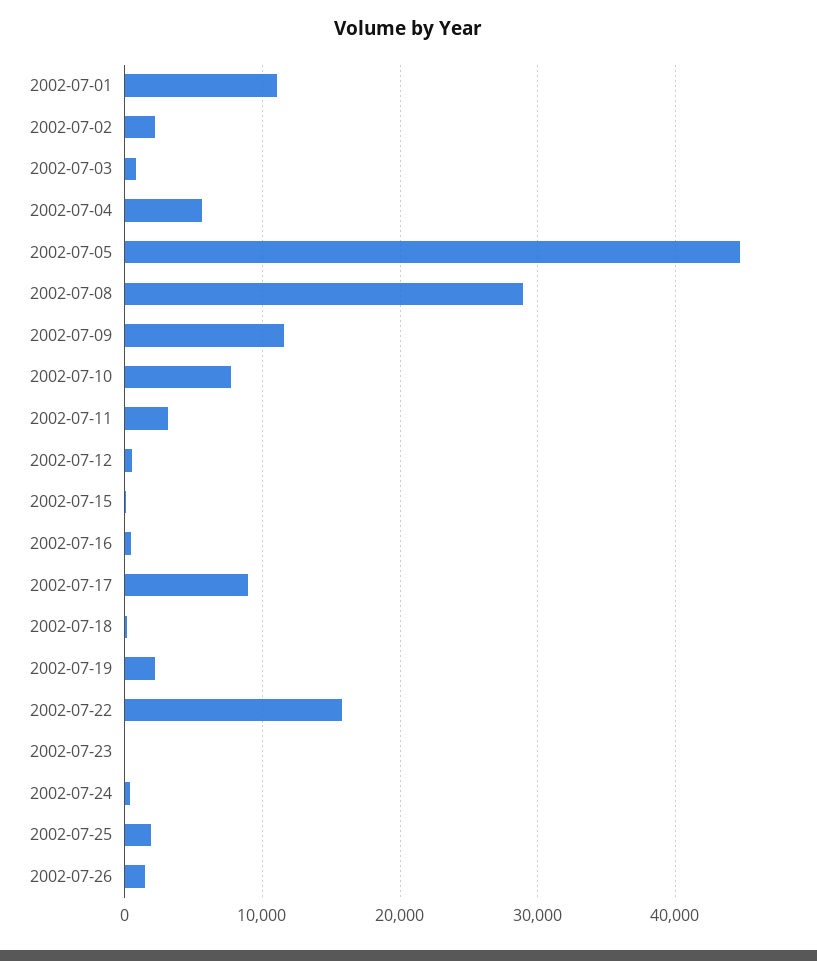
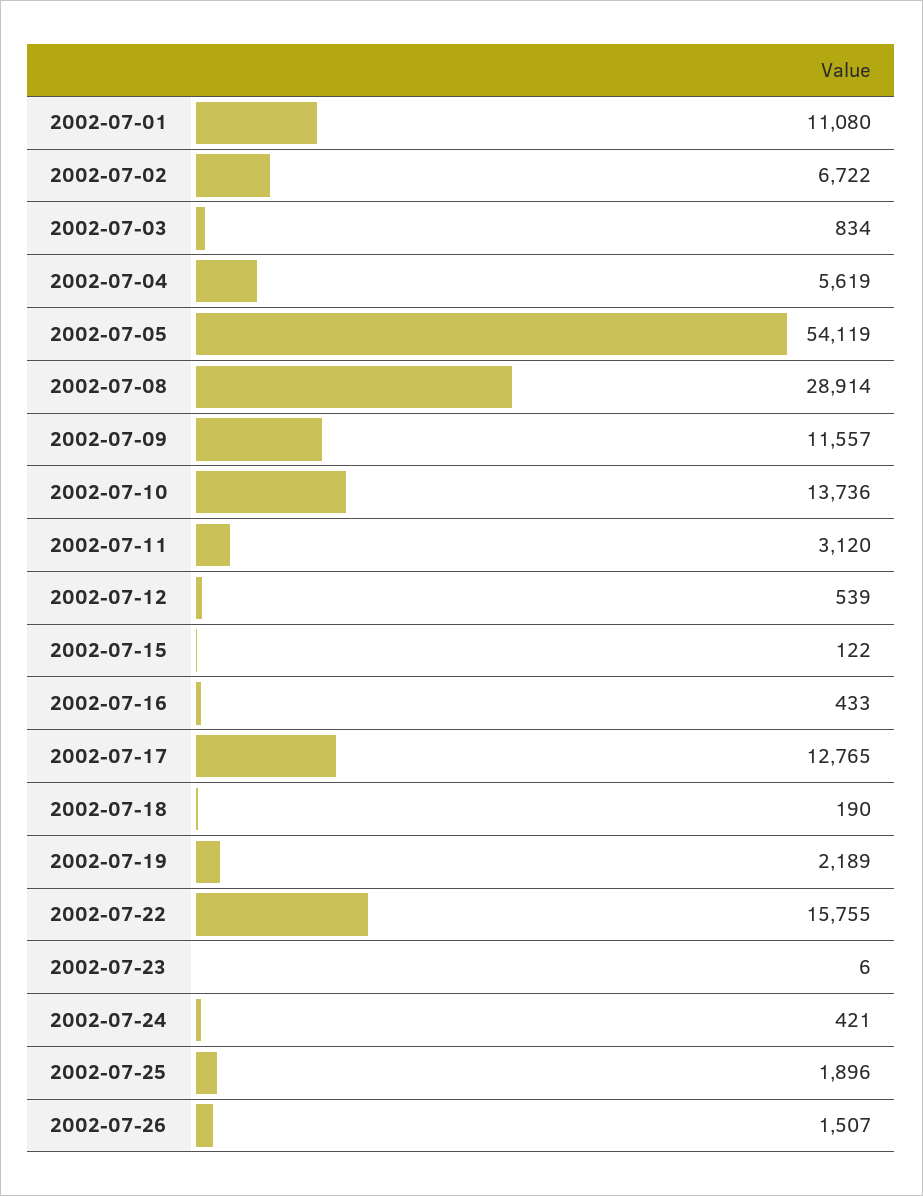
2002-07-02: 2000 -> 6722
2002-07-05: 45000 -> 54119
2002-07-10: 8000 -> 13736
2002-07-17: 9000 -> 12765

